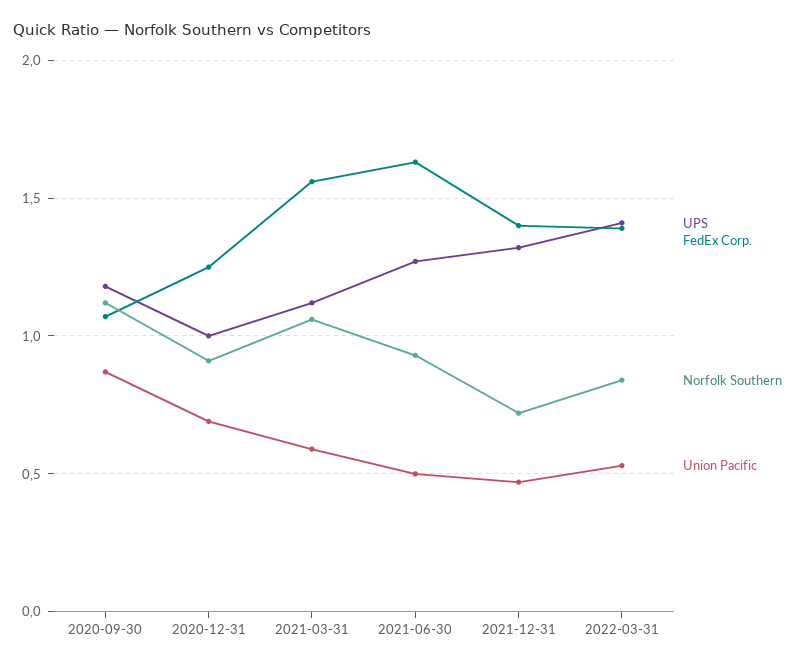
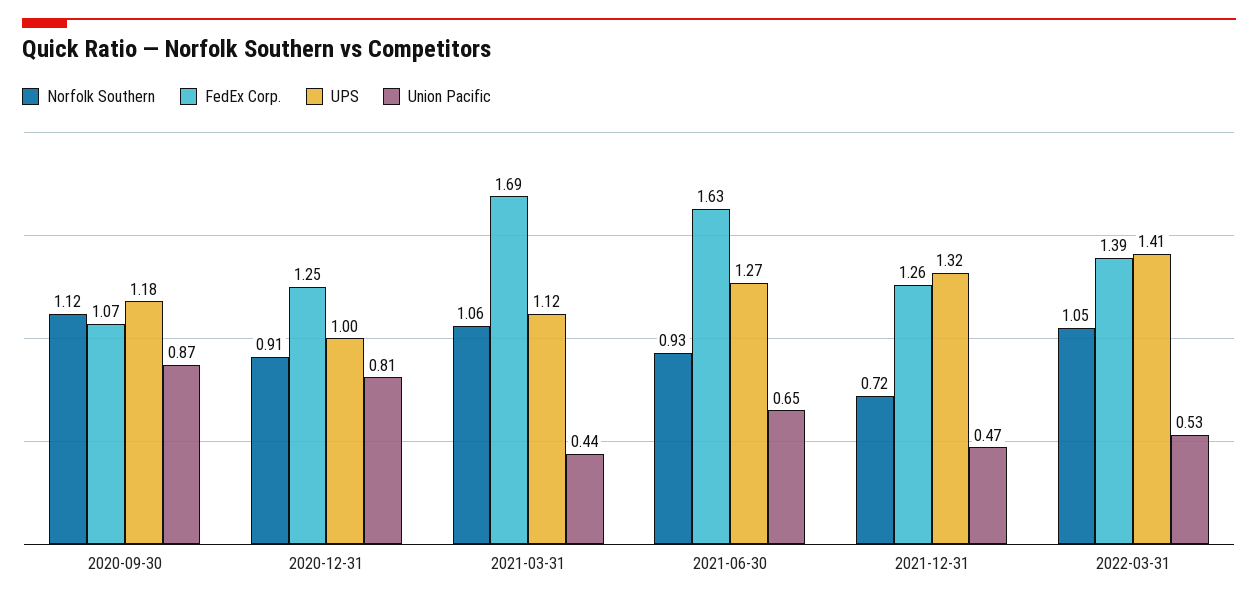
Union Pacific, 2020-12-31: 0.7 -> 0.81
FedEx Corp., 2021-03-31: 1.55 -> 1.69
Union Pacific, 2021-03-31: 0.6 -> 0.44
Union Pacific, 2021-06-30: 0.5 -> 0.65
FedEx Corp., 2021-12-31: 1.4 -> 1.26
Norfolk Southern, 2022-03-31: 0.85 -> 1.05

